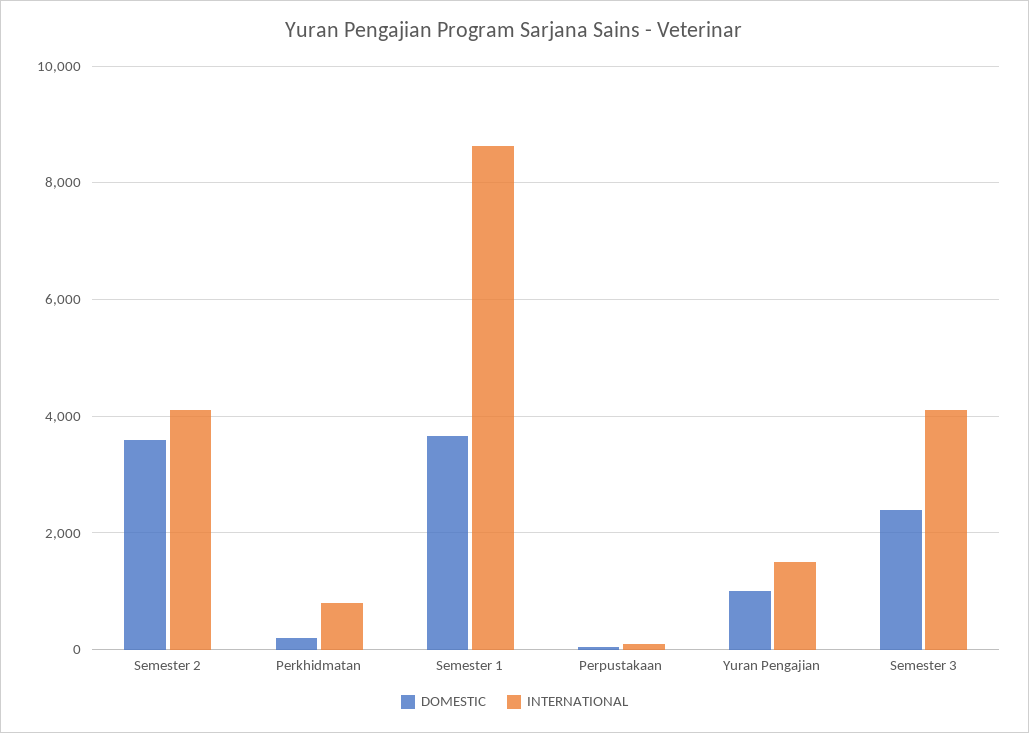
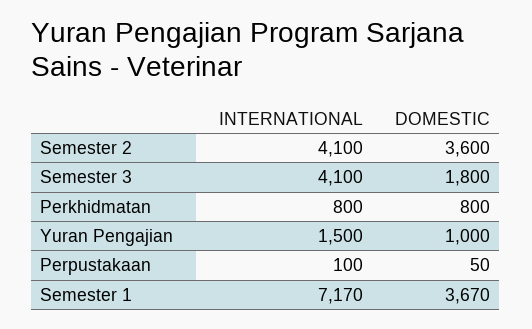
DOMESTIC, Perkhidmatan: 200 -> 800
INTERNATIONAL, Semester 1: 8600 -> 7170
DOMESTIC, Semester 3: 2400 -> 1800

